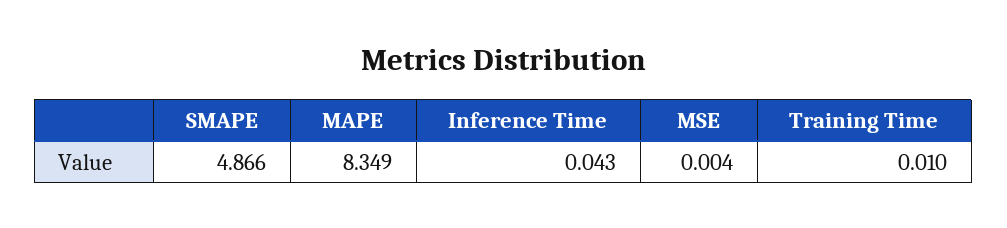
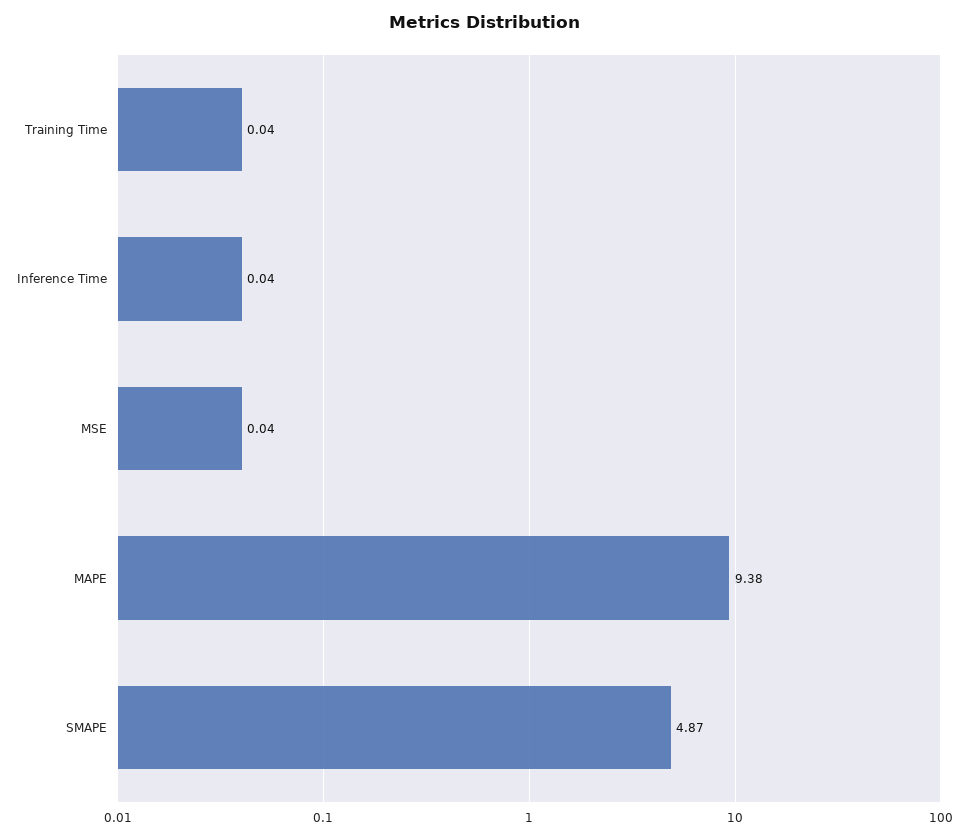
MAPE: 8.349 -> 9.38
MSE: 0.004 -> 0.04
Training Time: 0.01 -> 0.04

